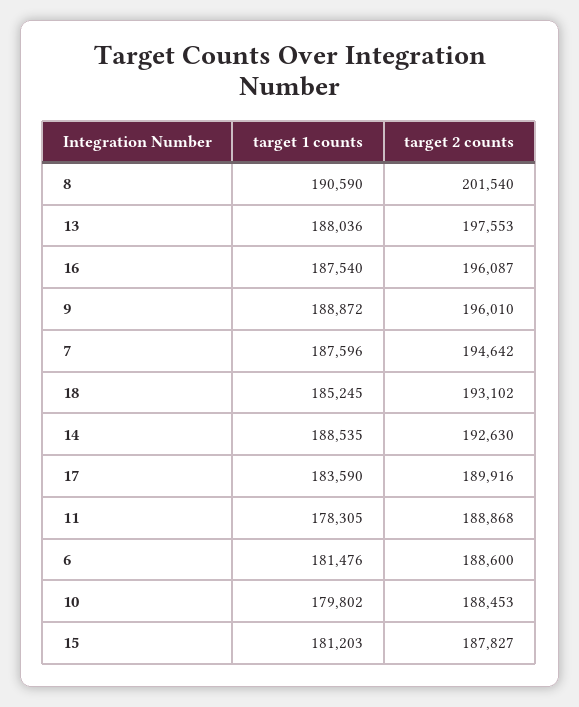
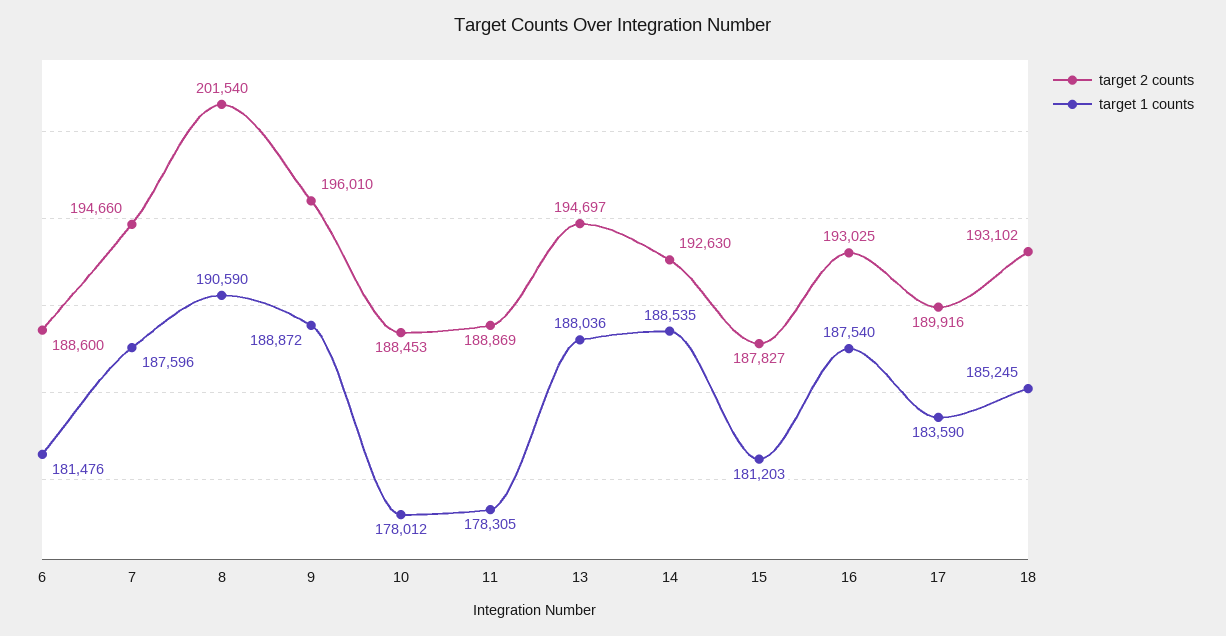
target 2 counts, 13: 197553 -> 194697
target 2 counts, 16: 196087 -> 193025
target 2 counts, 7: 194642 -> 194660
target 2 counts, 11: 188868 -> 188869
target 1 counts, 10: 179802 -> 178012

